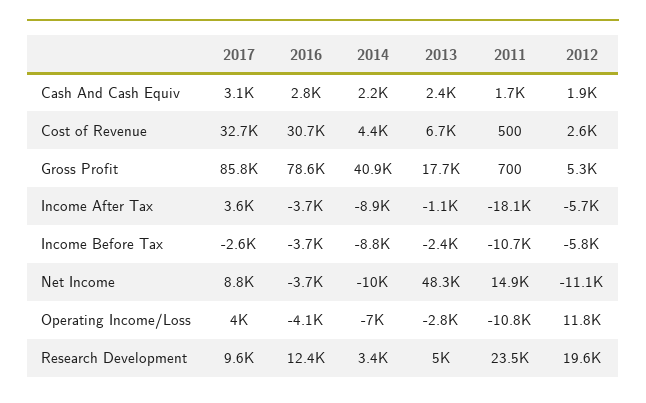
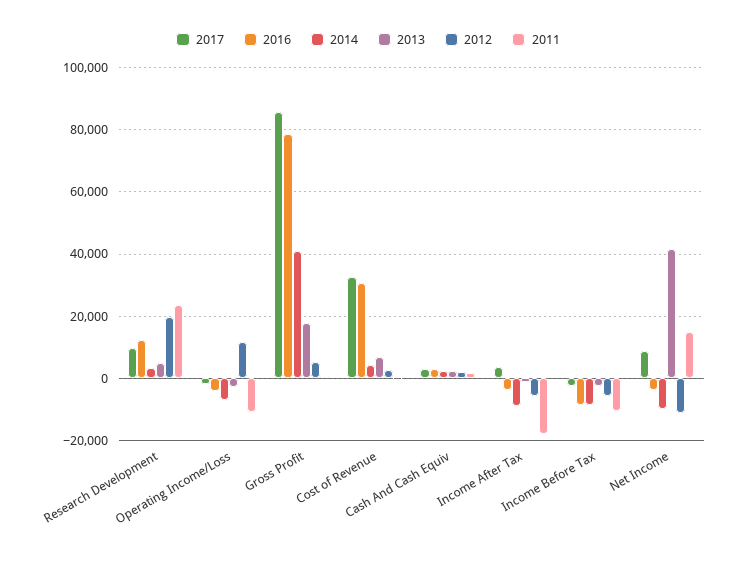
2016, Income Before Tax: -3700 -> -8000
2013, Net Income: 48300 -> 42000
2017, Operating Income/Loss: 4000 -> -2000

